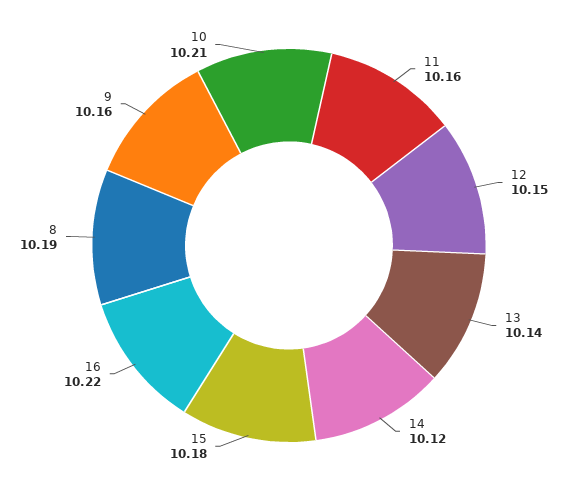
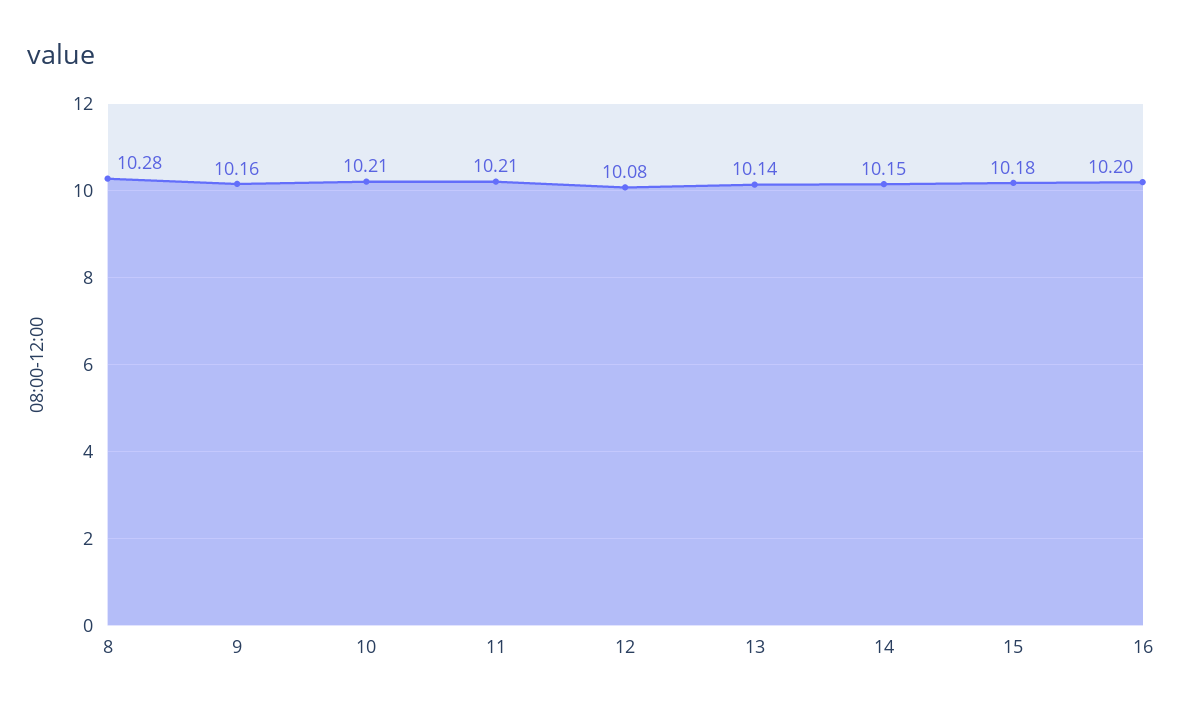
11: 10.16 -> 10.21
12: 10.15 -> 10.08
14: 10.12 -> 10.15
16: 10.22 -> 10.2
8: 10.19 -> 10.28

